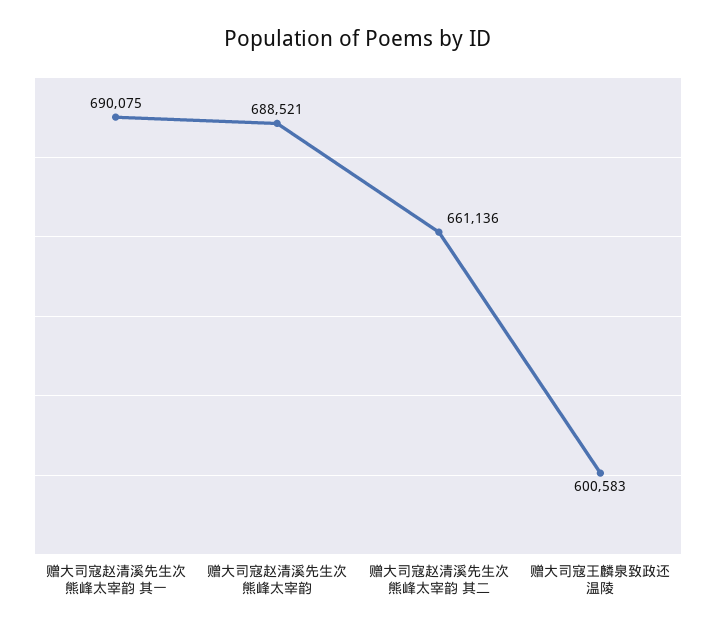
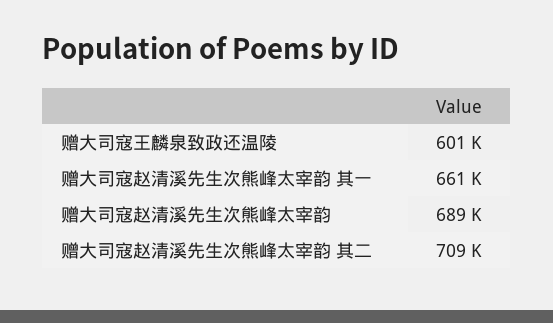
赠大司寇赵清溪先生次熊峰太宰韵 其一: 690075 -> 661000
赠大司寇赵清溪先生次熊峰太宰韵 其二: 661136 -> 709000

